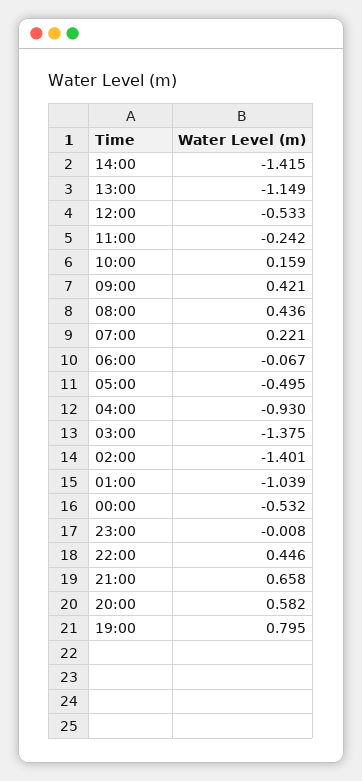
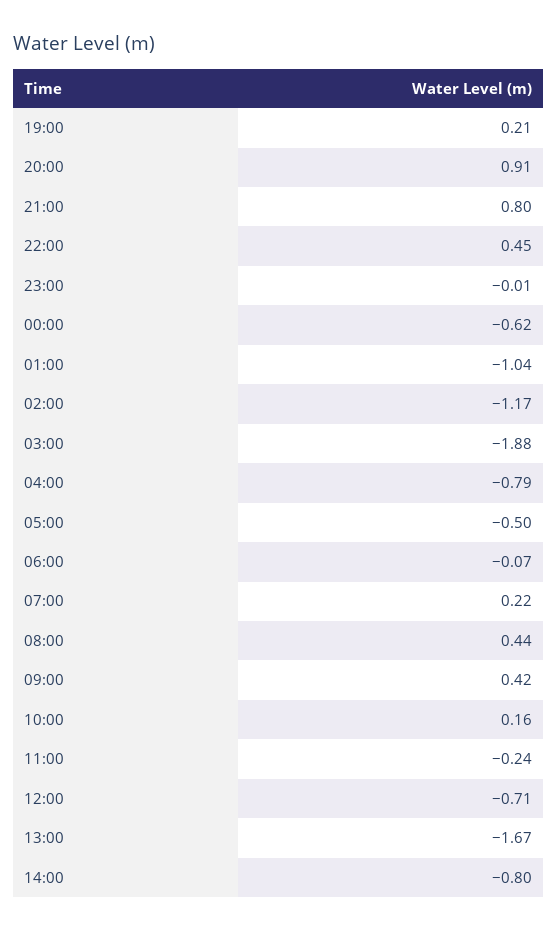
14:00: -1.415 -> -0.8
13:00: -1.149 -> -1.67
12:00: -0.533 -> -0.71
04:00: -0.93 -> -0.79
03:00: -1.375 -> -1.88
02:00: -1.401 -> -1.17
00:00: -0.532 -> -0.62
21:00: 0.658 -> 0.8
20:00: 0.582 -> 0.91
19:00: 0.795 -> 0.21

